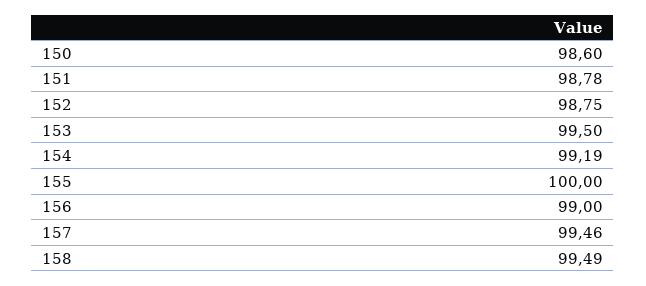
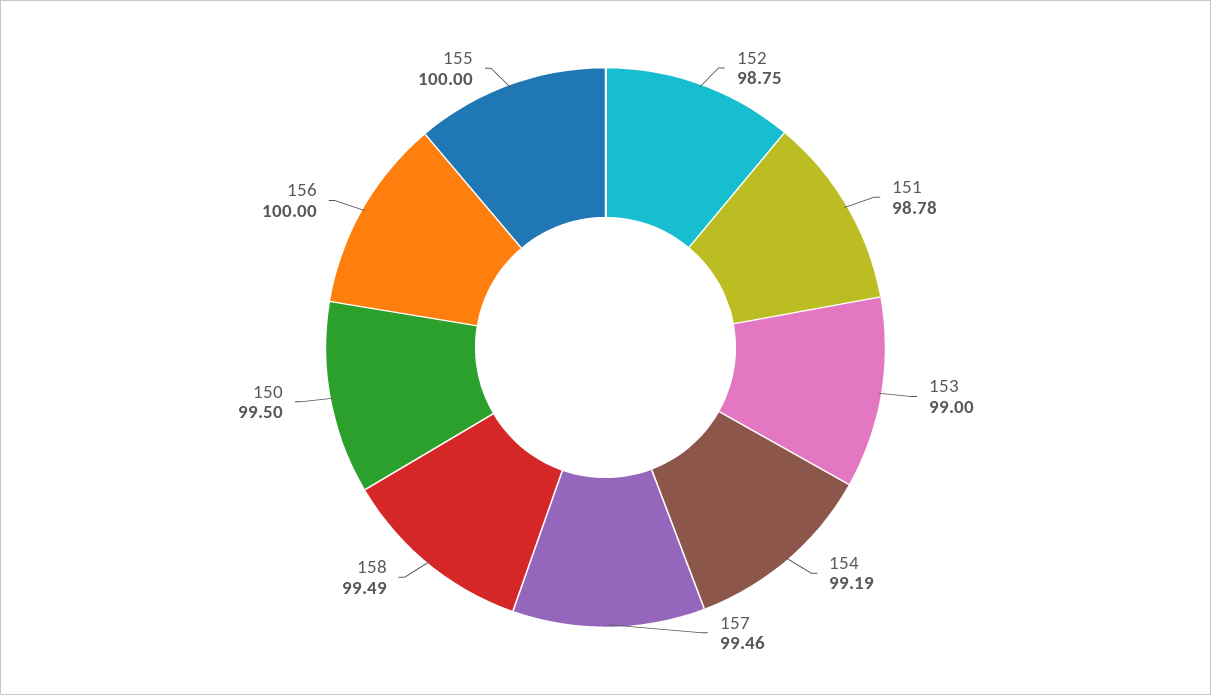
150: 98.6 -> 99.5
153: 99.5 -> 99
156: 99 -> 100

